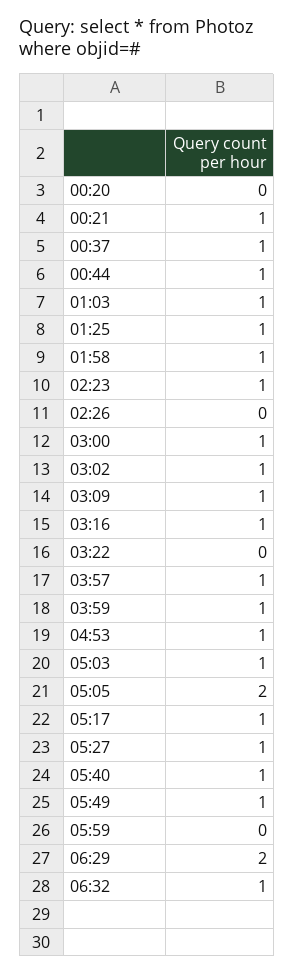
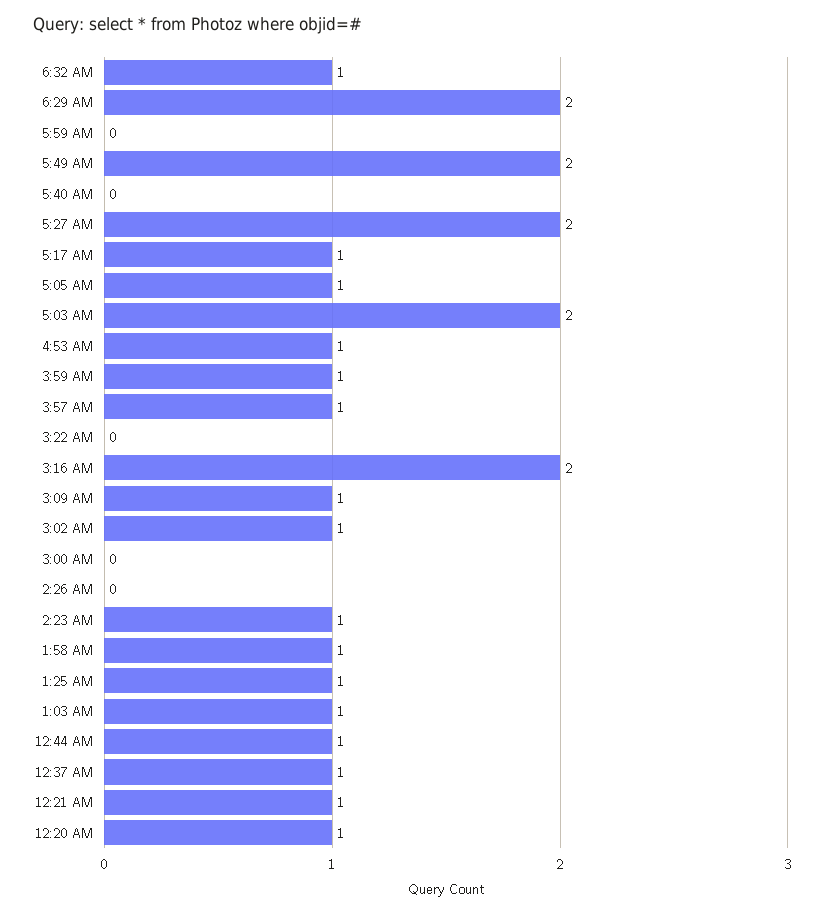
00:20: 0 -> 1
03:00: 1 -> 0
03:16: 1 -> 2
05:03: 1 -> 2
05:05: 2 -> 1
05:27: 1 -> 2
05:40: 1 -> 0
05:49: 1 -> 2

